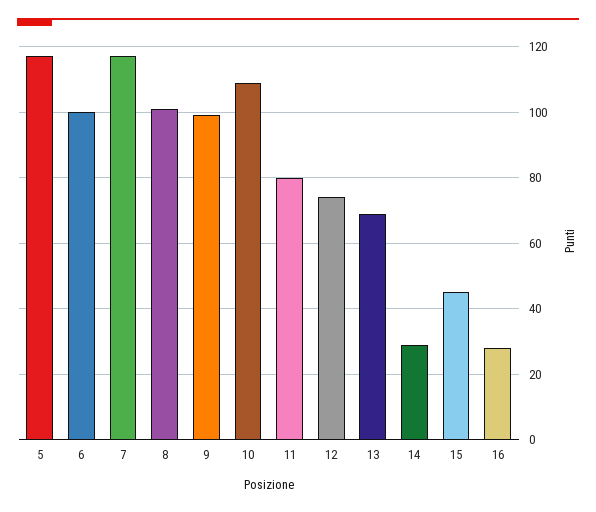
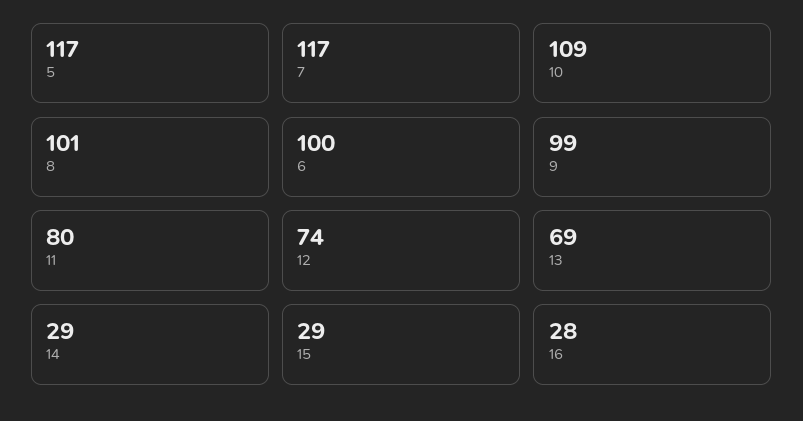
15: 45 -> 29

